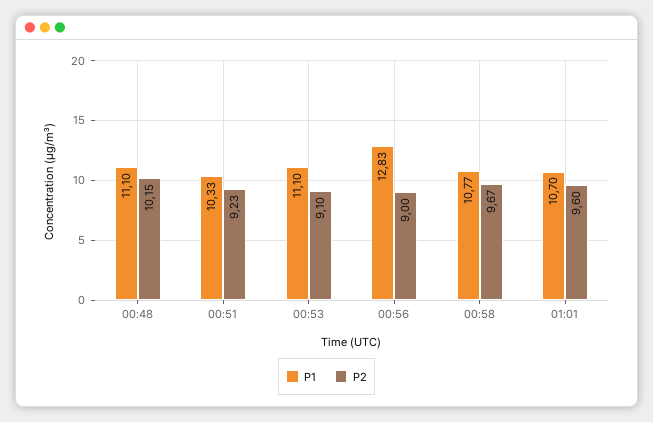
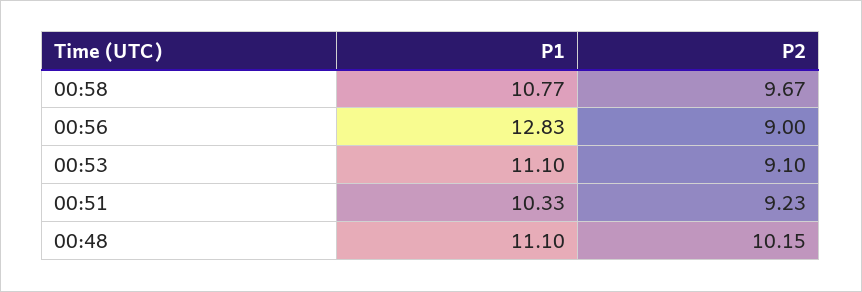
P1, 01:01: 10.7 -> none
P2, 01:01: 9.6 -> none

